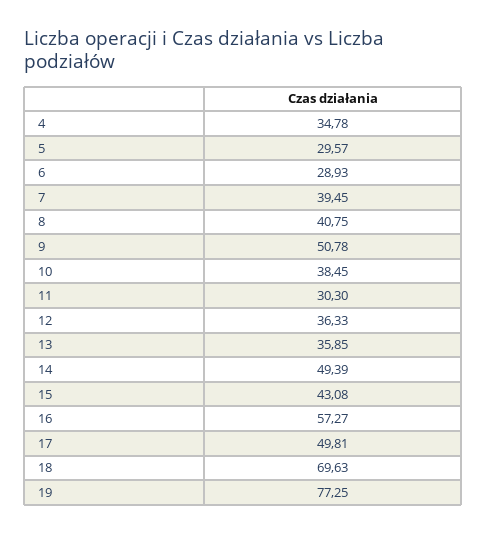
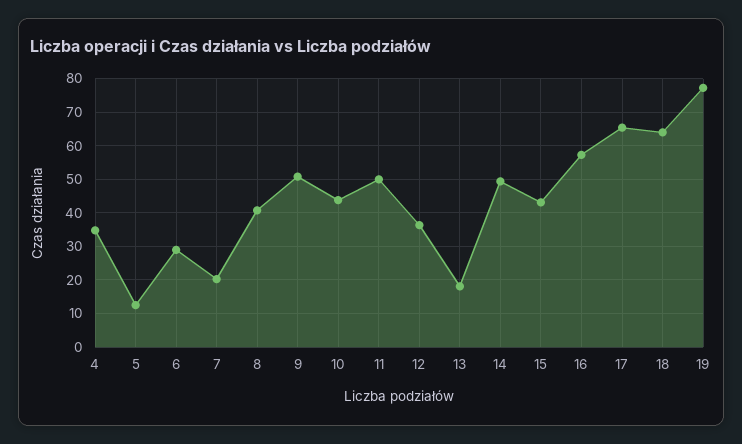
5: 29.57 -> 12
7: 39.45 -> 20
10: 38.45 -> 44
11: 30.3 -> 50
13: 35.85 -> 18
17: 49.81 -> 66
18: 69.63 -> 64

